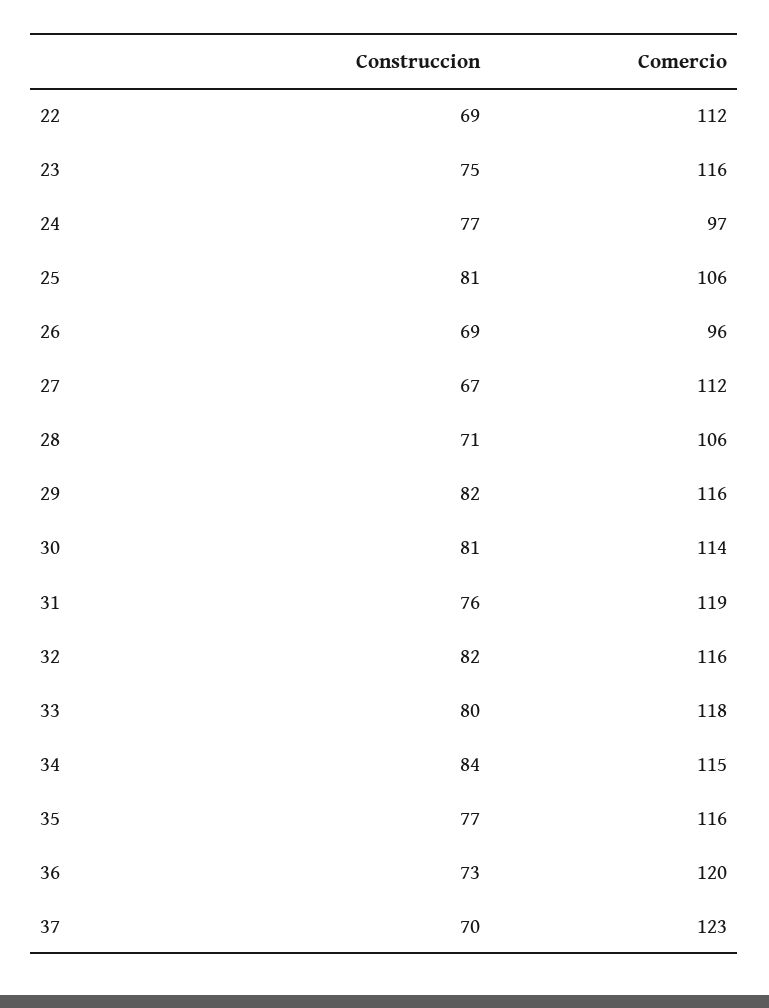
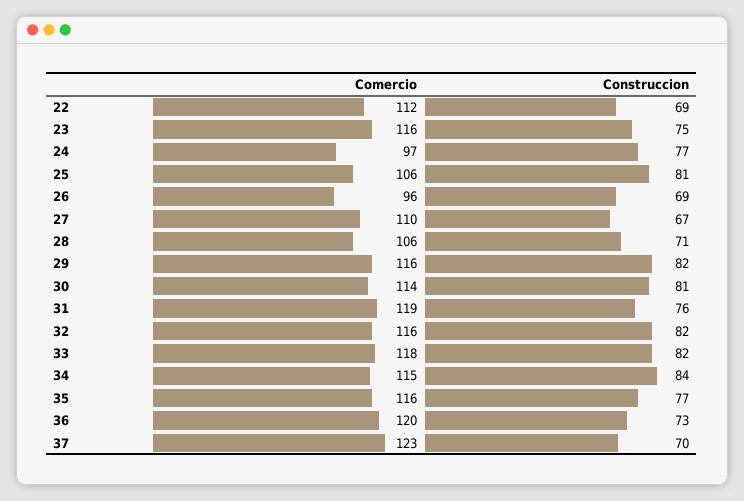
Comercio, 27: 112 -> 110
Construccion, 33: 80 -> 82

